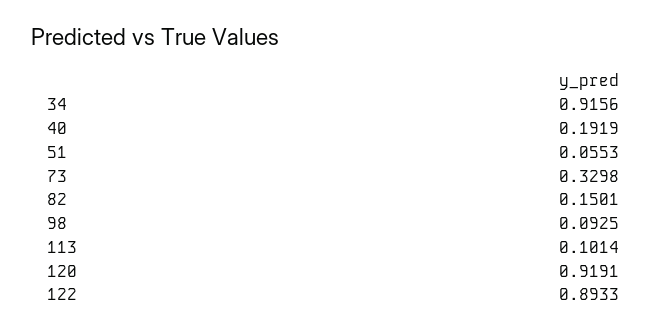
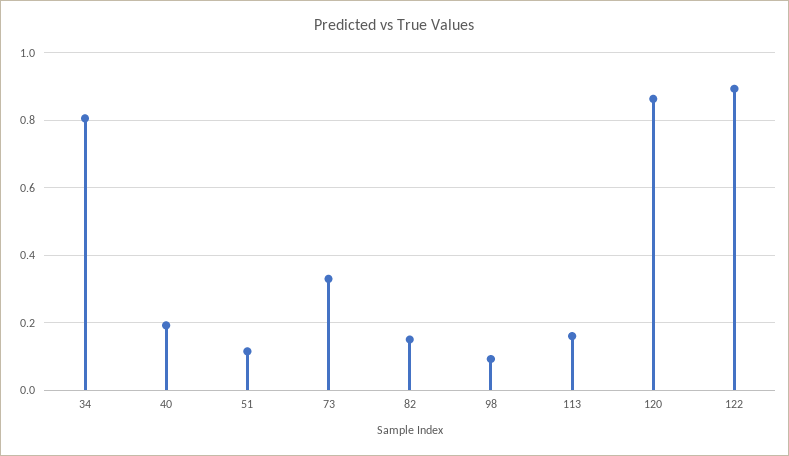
34: 0.9156 -> 0.8
51: 0.0553 -> 0.12
113: 0.1014 -> 0.16
120: 0.9191 -> 0.86

